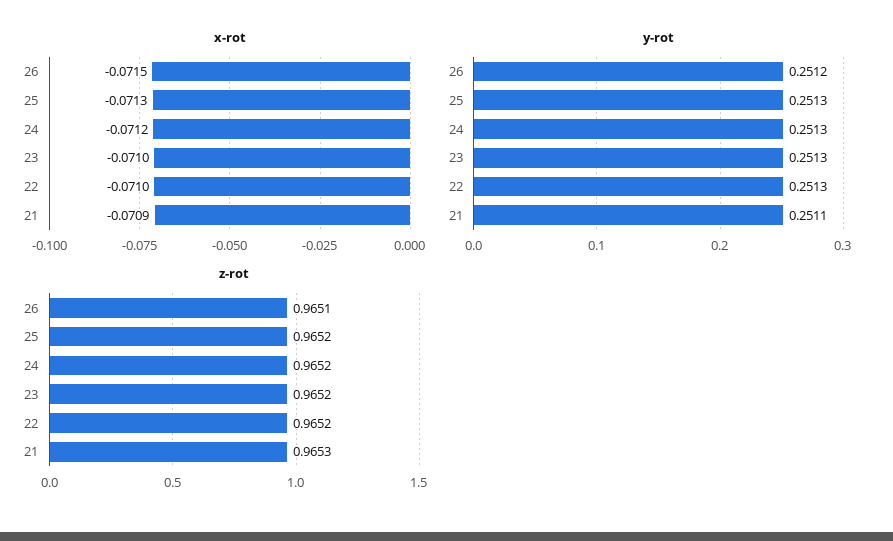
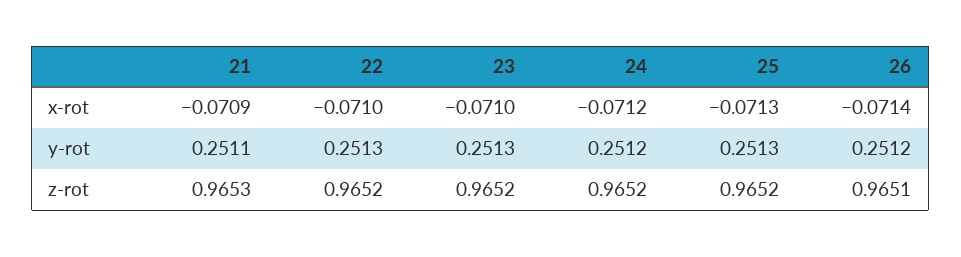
x-rot, 26: -0.0715 -> -0.0714
y-rot, 24: 0.2513 -> 0.2512

